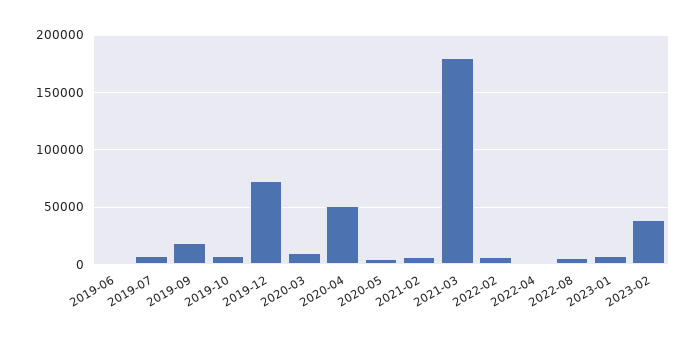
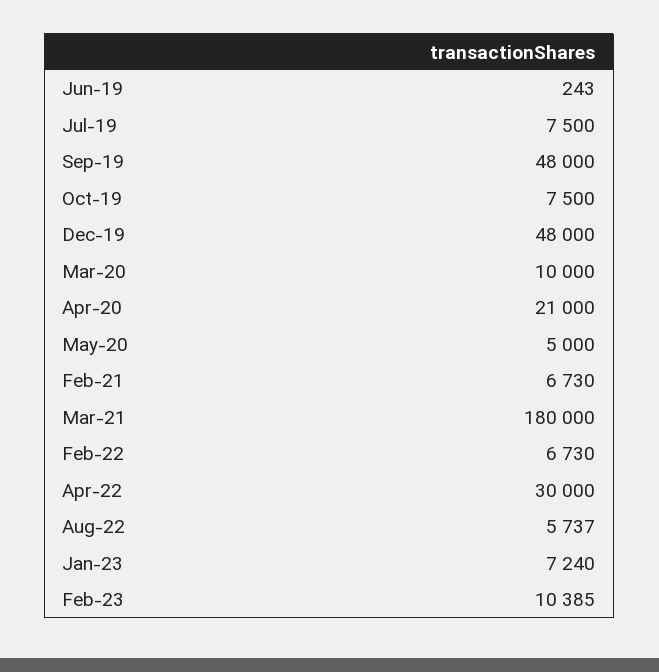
2019-09: 20000 -> 48000
2019-12: 70000 -> 48000
2020-04: 50000 -> 21000
2022-04: 0 -> 30000
2023-02: 40000 -> 10385

